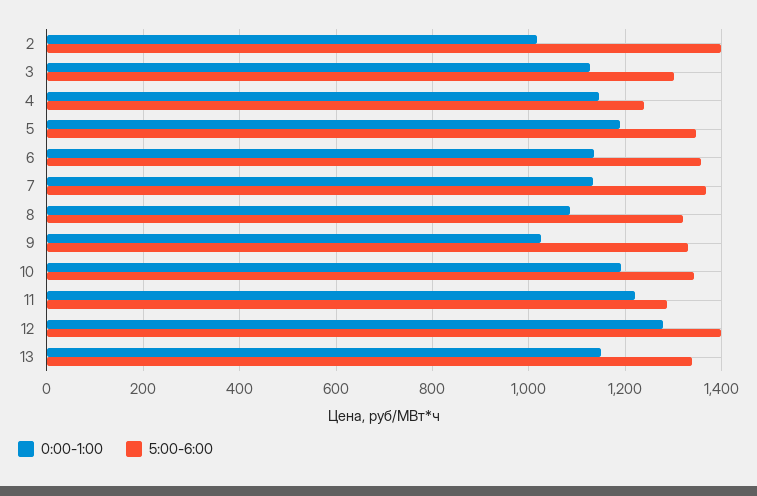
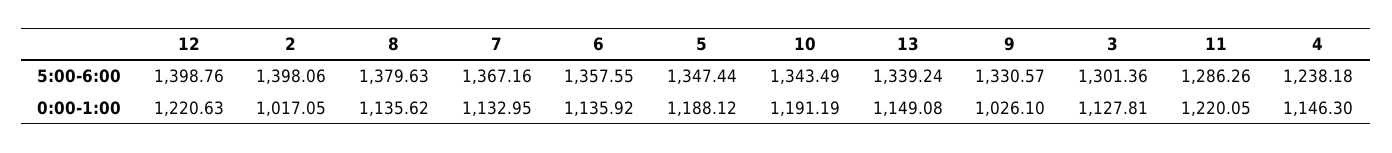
0:00-1:00, 8: 1080 -> 1135.62
5:00-6:00, 8: 1320 -> 1379.63
0:00-1:00, 12: 1280 -> 1220.63

